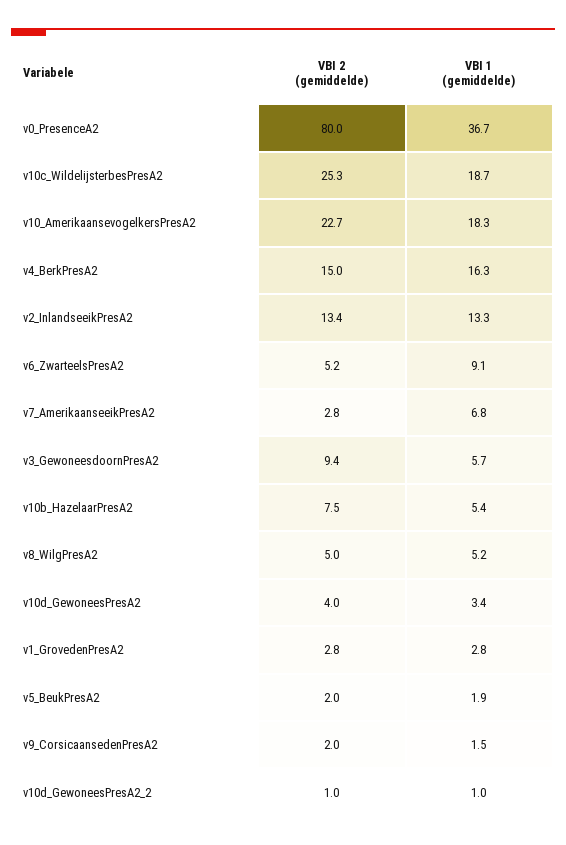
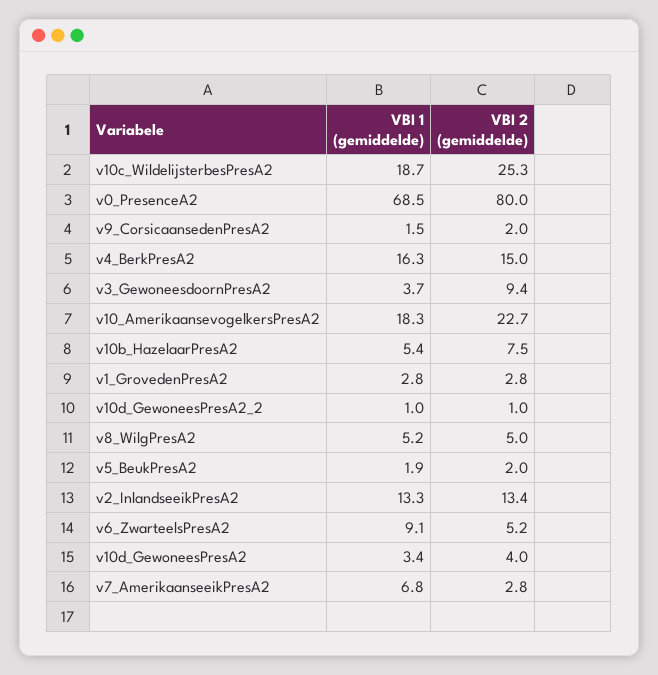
VBI 1 (gemiddelde), v0_PresenceA2: 36.7 -> 68.5
VBI 1 (gemiddelde), v3_GewoneesdoornPresA2: 5.7 -> 3.7

